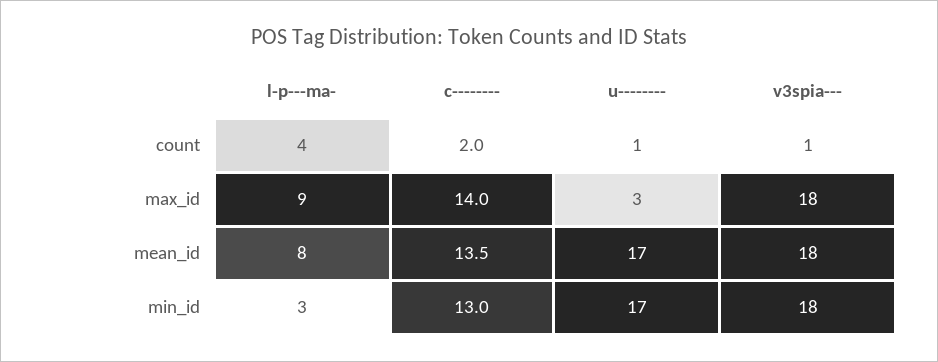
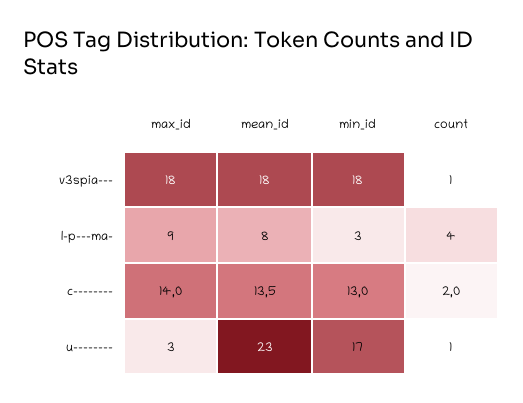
u--------, mean_id: 17 -> 23

